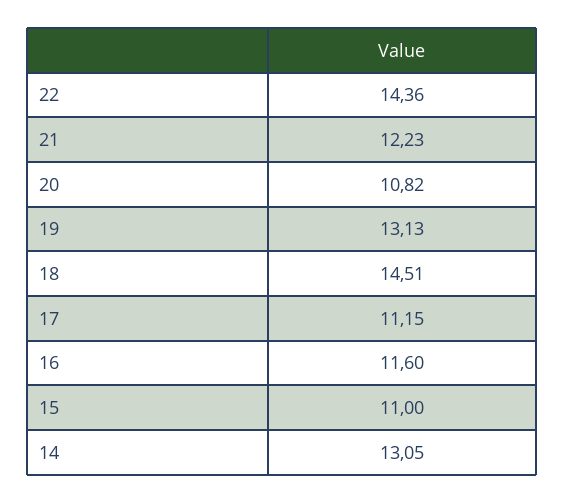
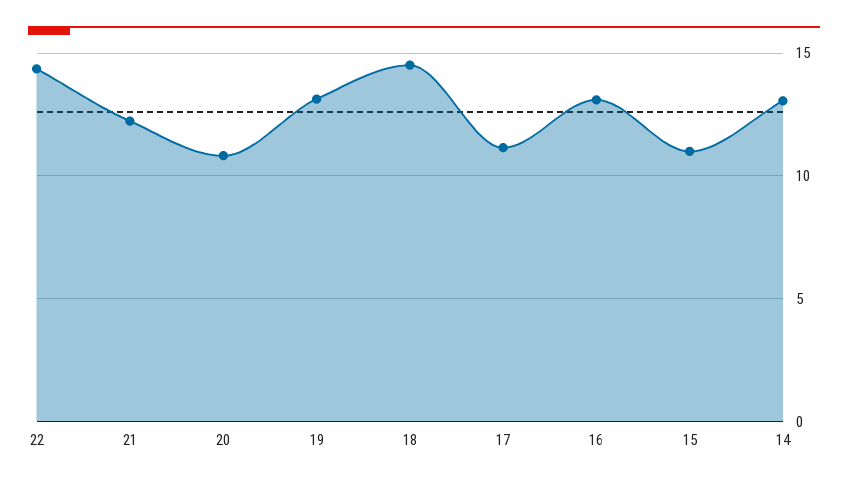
16: 11.6 -> 13

